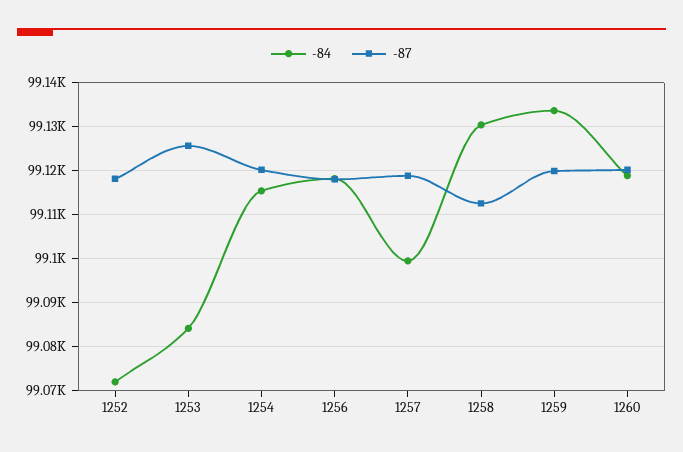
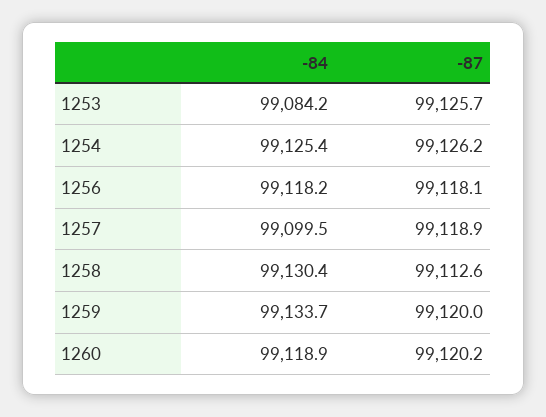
-84, 1252: 99072 -> none
-87, 1252: 99118 -> none
-84, 1254: 99116 -> 99125.4
-87, 1254: 99120 -> 99126.2

